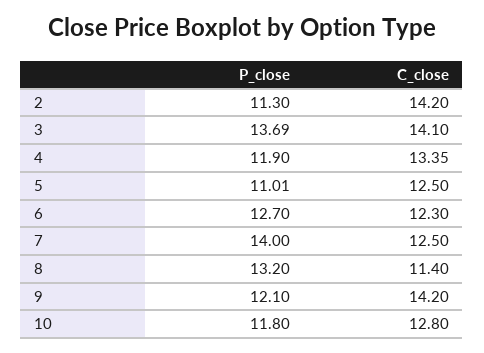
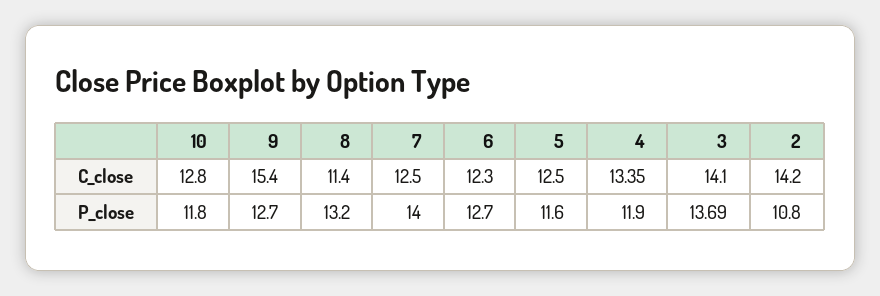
P_close, 2: 11.3 -> 10.8
P_close, 5: 11.01 -> 11.6
P_close, 9: 12.1 -> 12.7
C_close, 9: 14.2 -> 15.4

